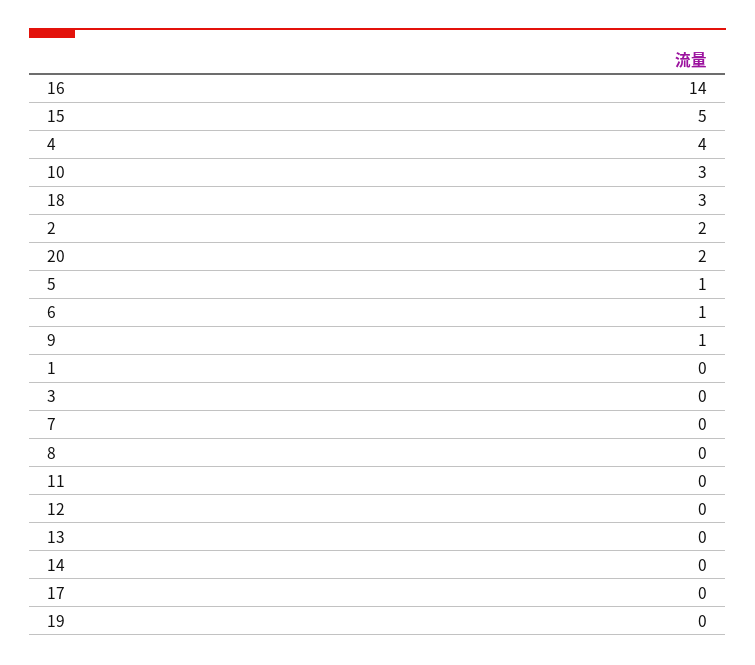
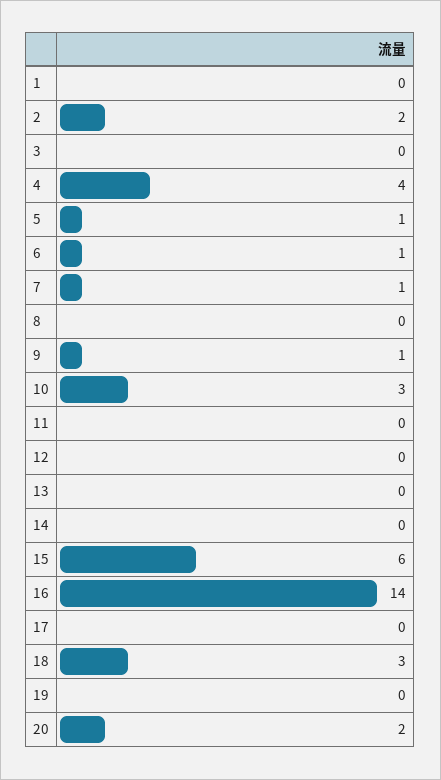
15: 5 -> 6
7: 0 -> 1

